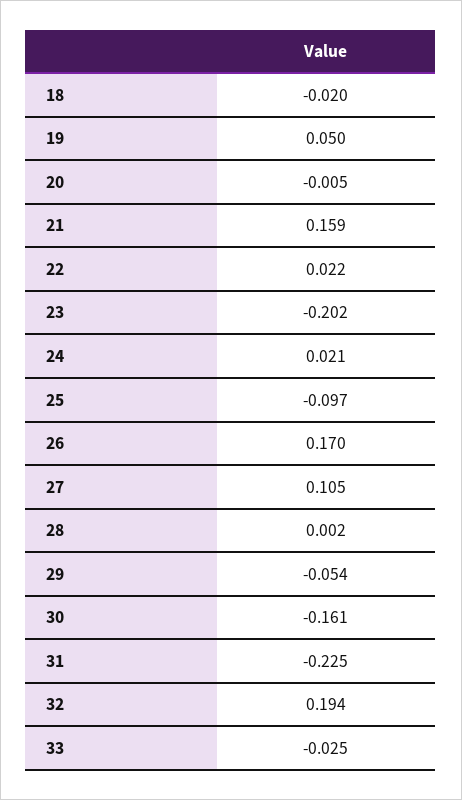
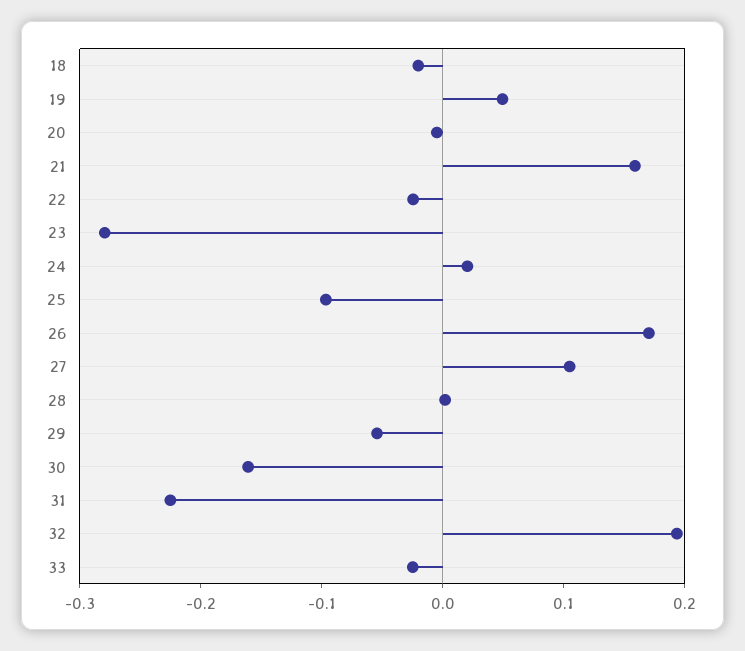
22: 0.022 -> -0.02
23: -0.202 -> -0.28

